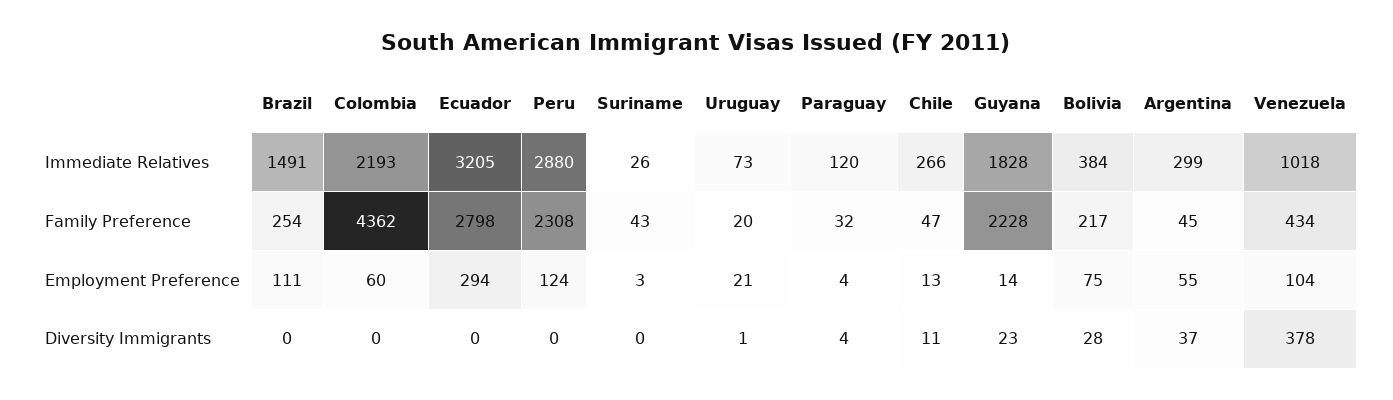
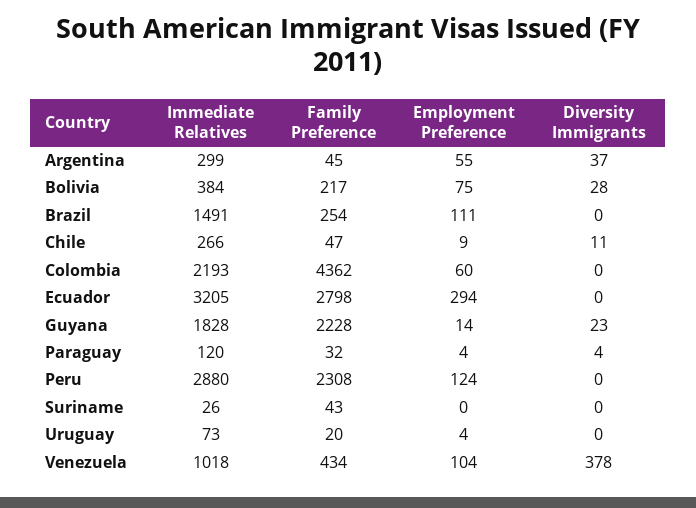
Suriname, Employment Preference: 3 -> 0
Uruguay, Employment Preference: 21 -> 4
Chile, Employment Preference: 13 -> 9
Uruguay, Diversity Immigrants: 1 -> 0

